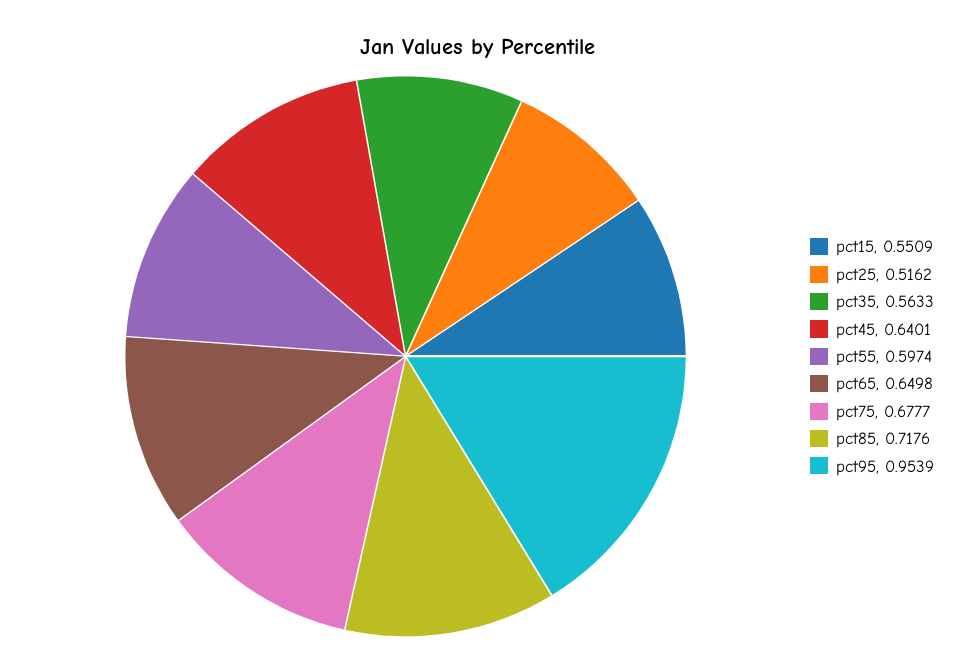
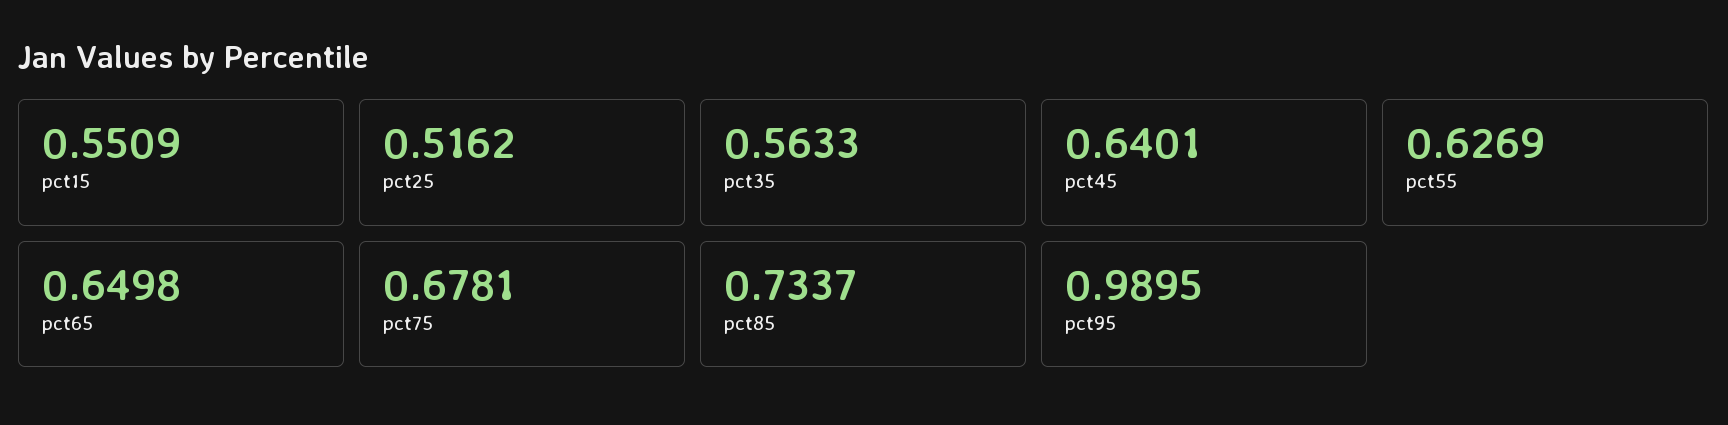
pct55: 0.5974 -> 0.6269
pct75: 0.6777 -> 0.6781
pct85: 0.7176 -> 0.7337
pct95: 0.9539 -> 0.9895

